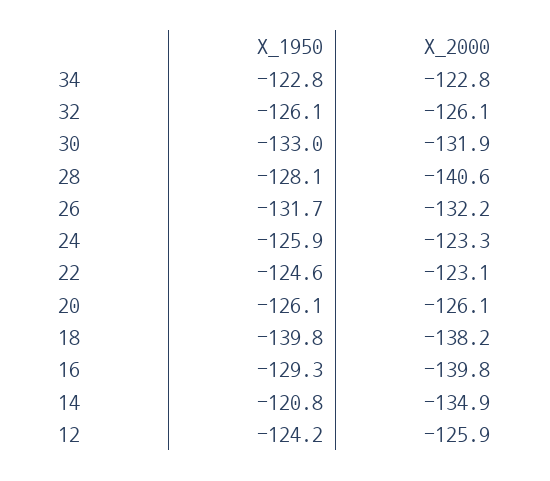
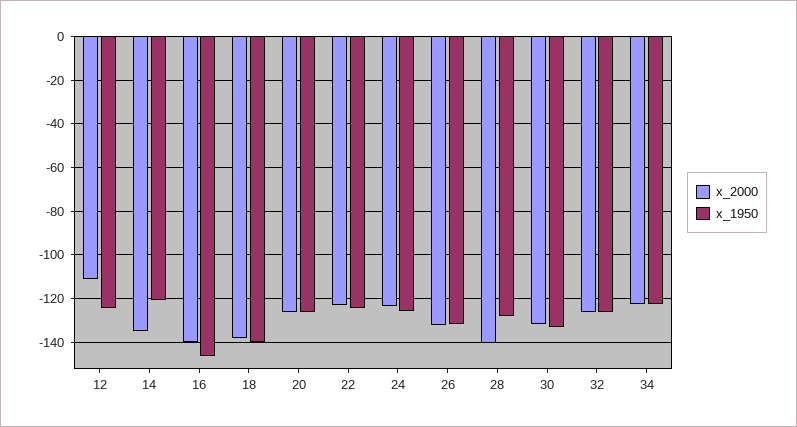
X_1950, 16: -129.3 -> -145
X_2000, 12: -125.9 -> -110

